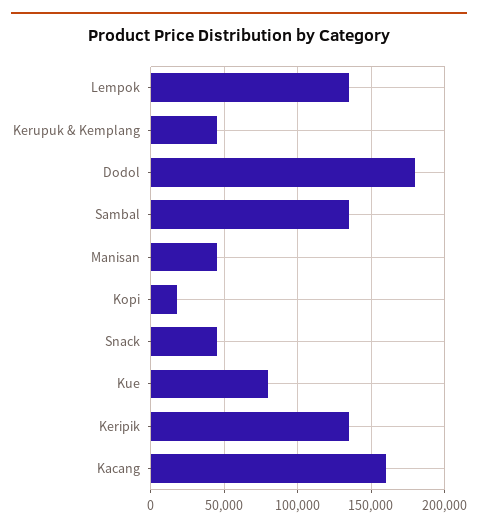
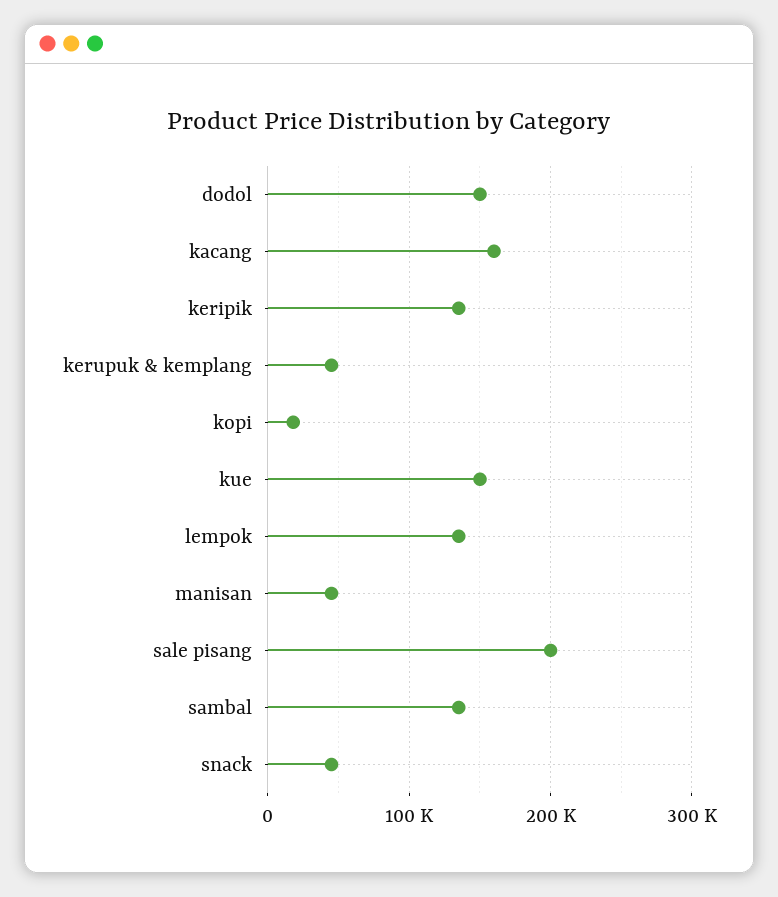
Dodol: 180000 -> 150000
Kue: 80000 -> 150000
sale pisang: none -> 200000

